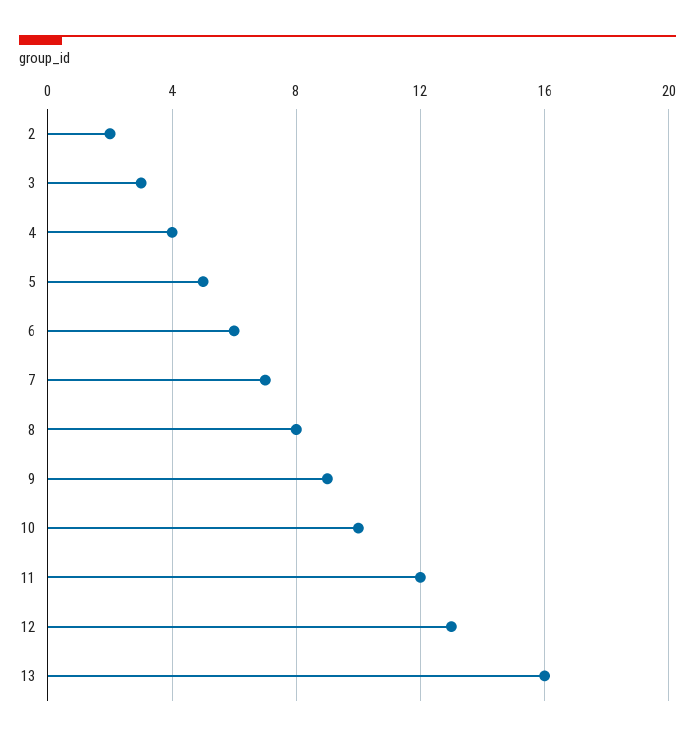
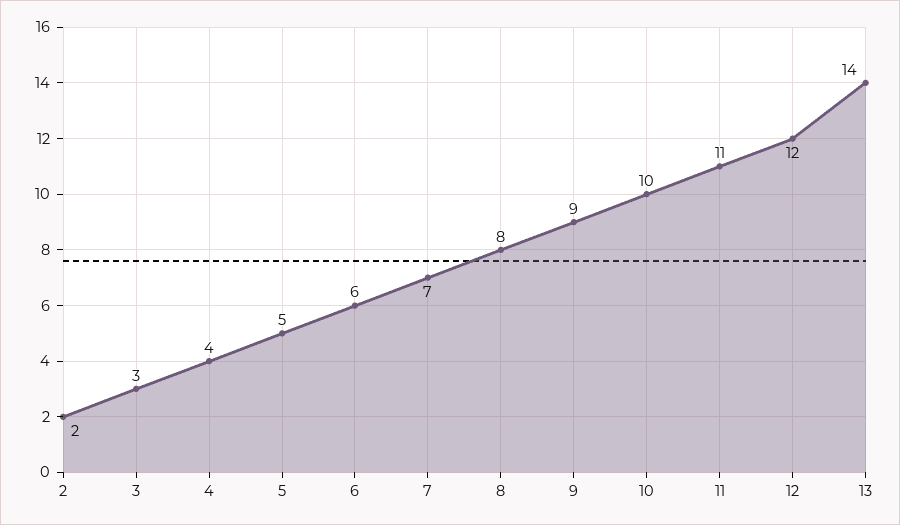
11: 12 -> 11
12: 13 -> 12
13: 16 -> 14

